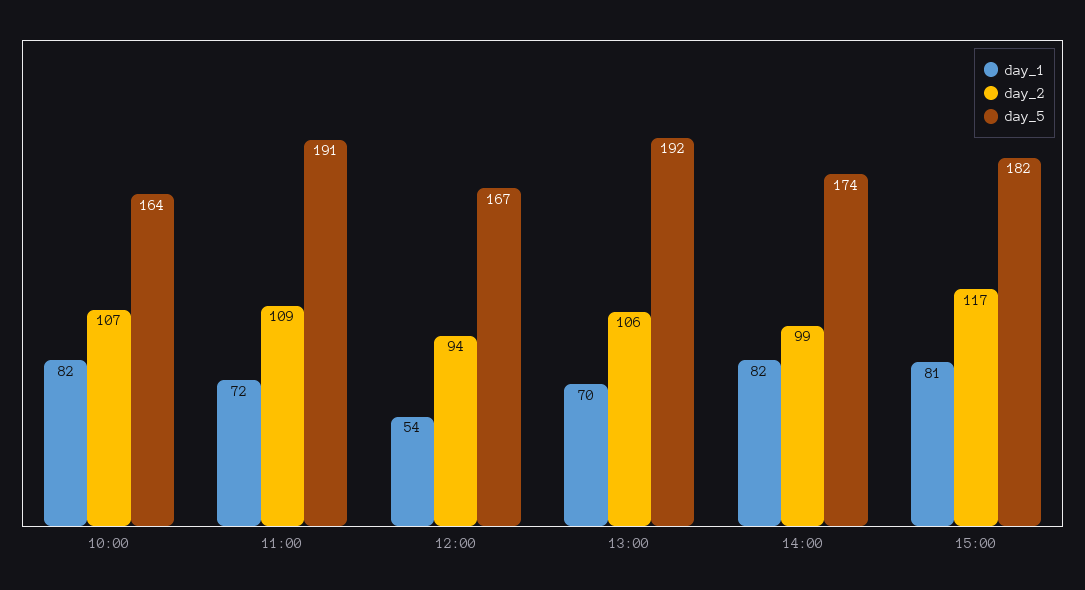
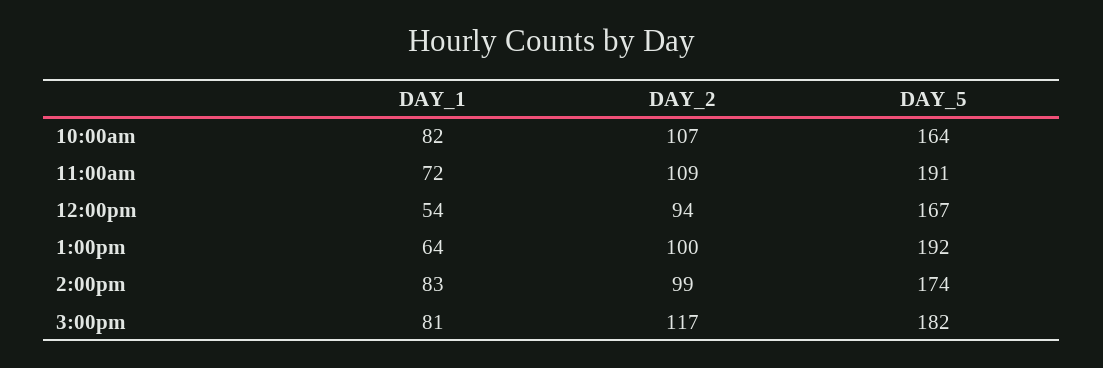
day_1, 13:00: 70 -> 64
day_2, 13:00: 106 -> 100
day_1, 14:00: 82 -> 83

